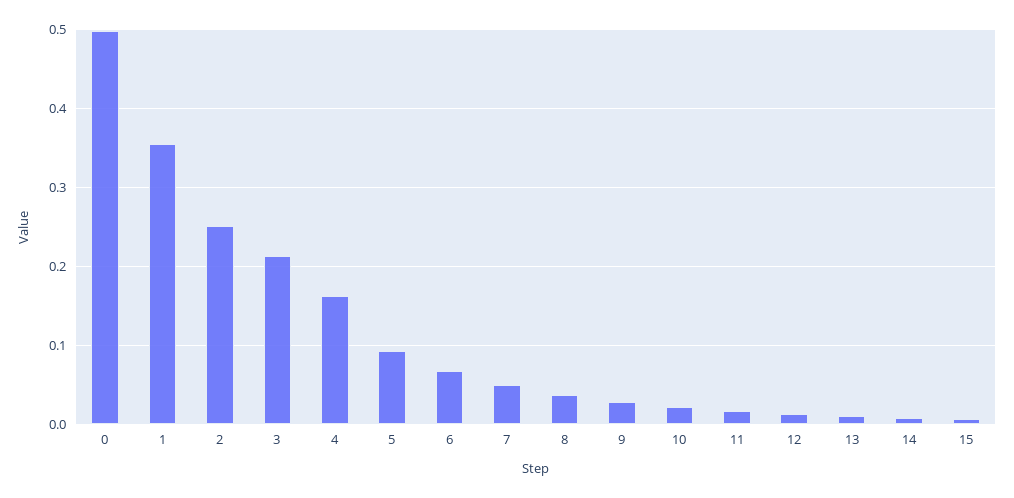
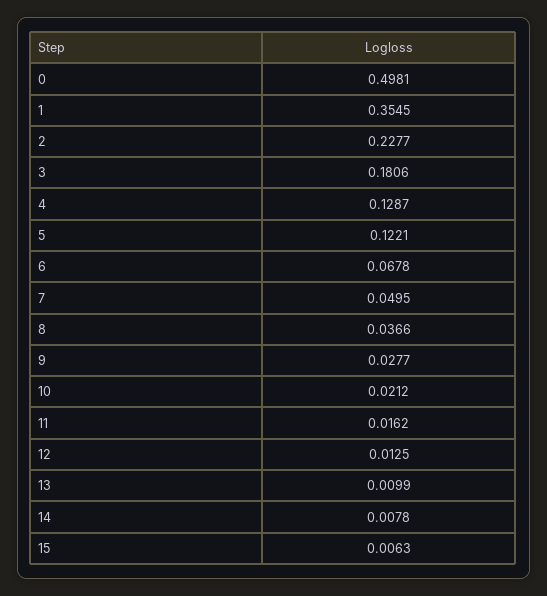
2: 0.25 -> 0.2277
3: 0.21 -> 0.1806
4: 0.16 -> 0.1287
5: 0.09 -> 0.1221

